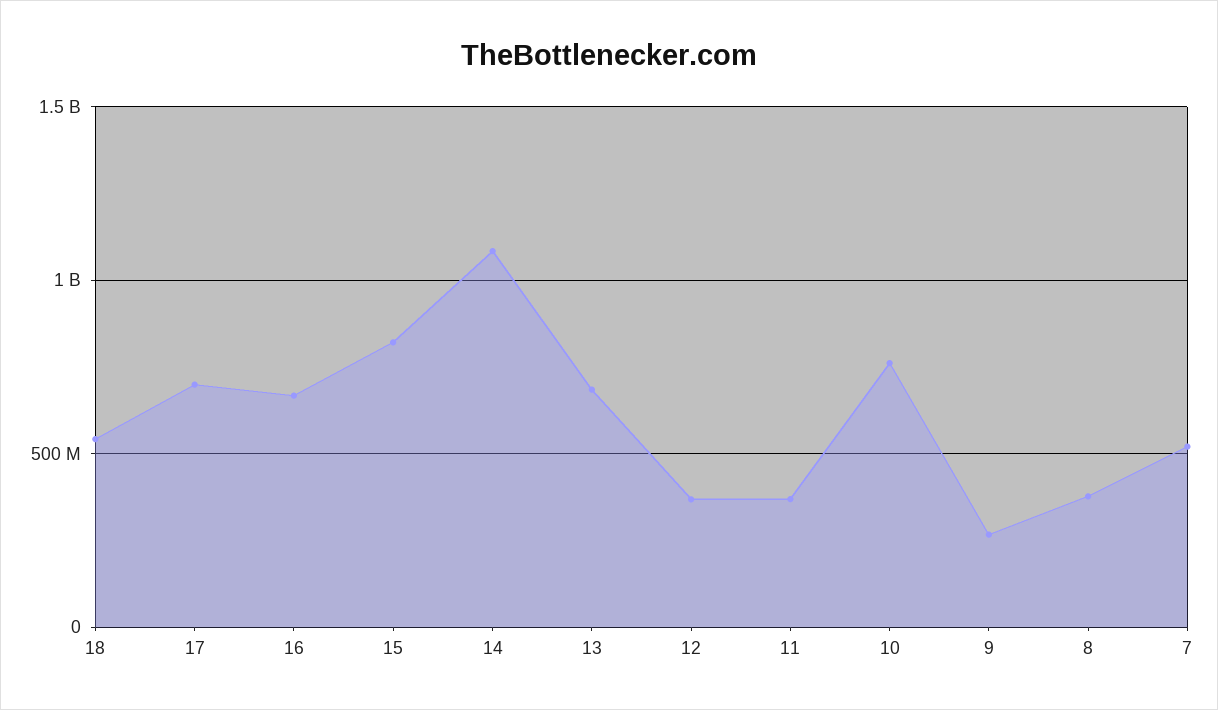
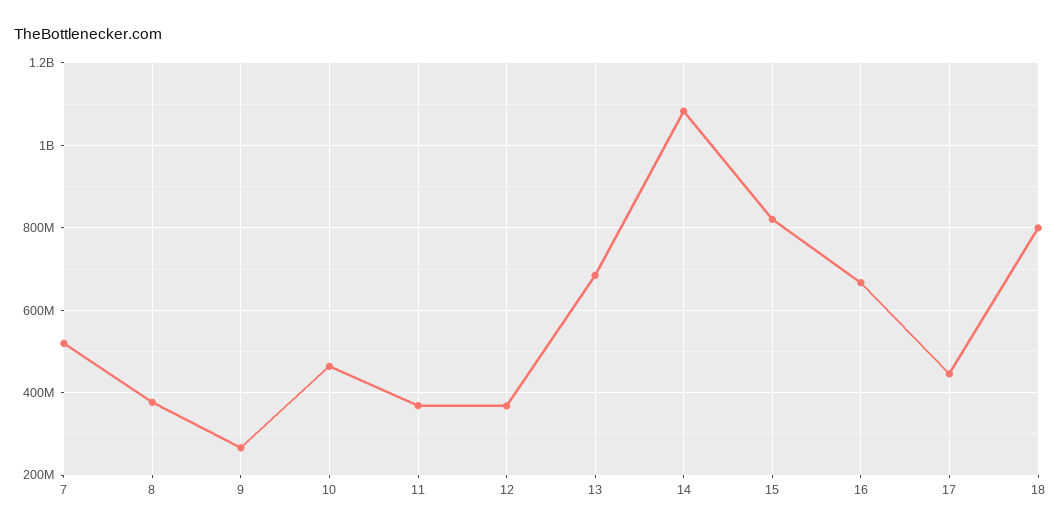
18: 550000000 -> 800000000
17: 700000000 -> 440000000
10: 750000000 -> 460000000

